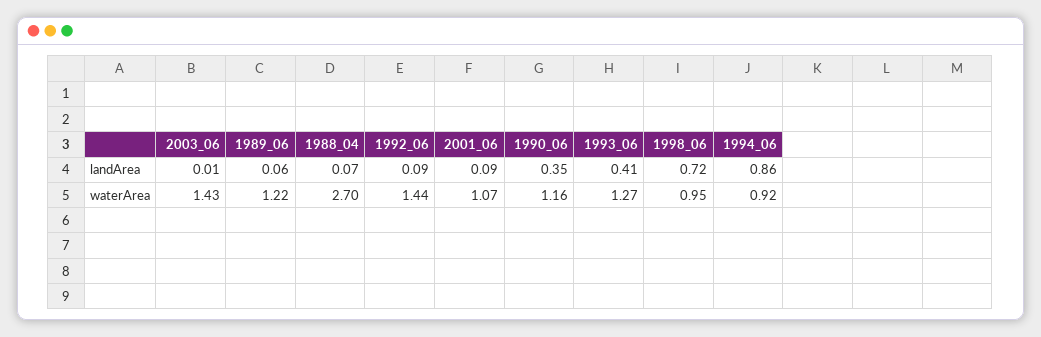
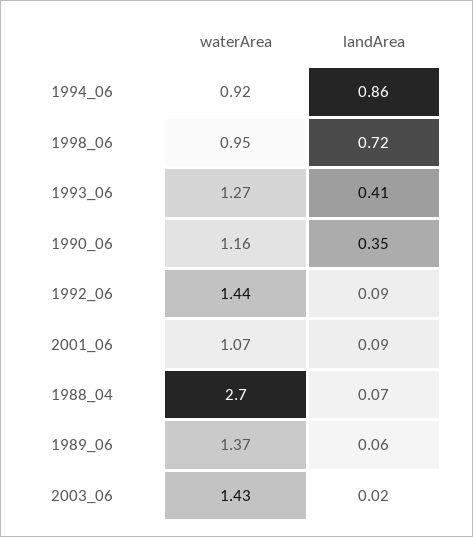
2003_06, landArea: 0.01 -> 0.02
1989_06, waterArea: 1.22 -> 1.37

